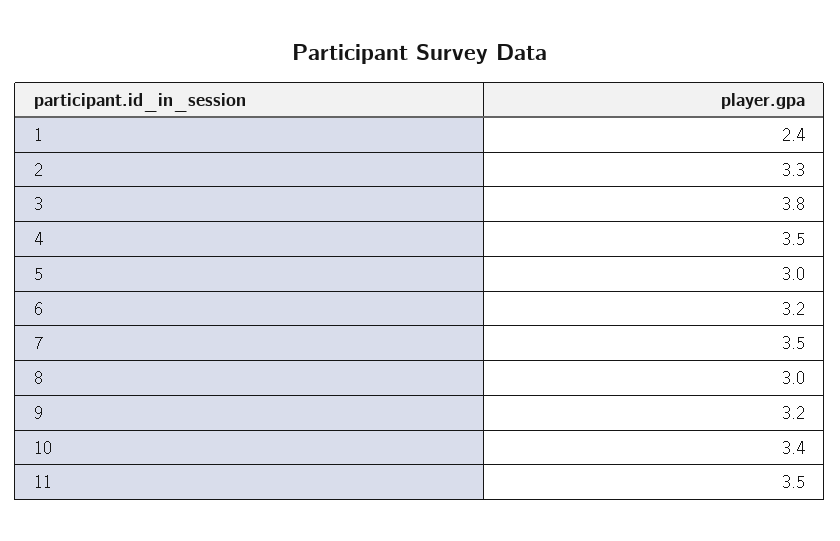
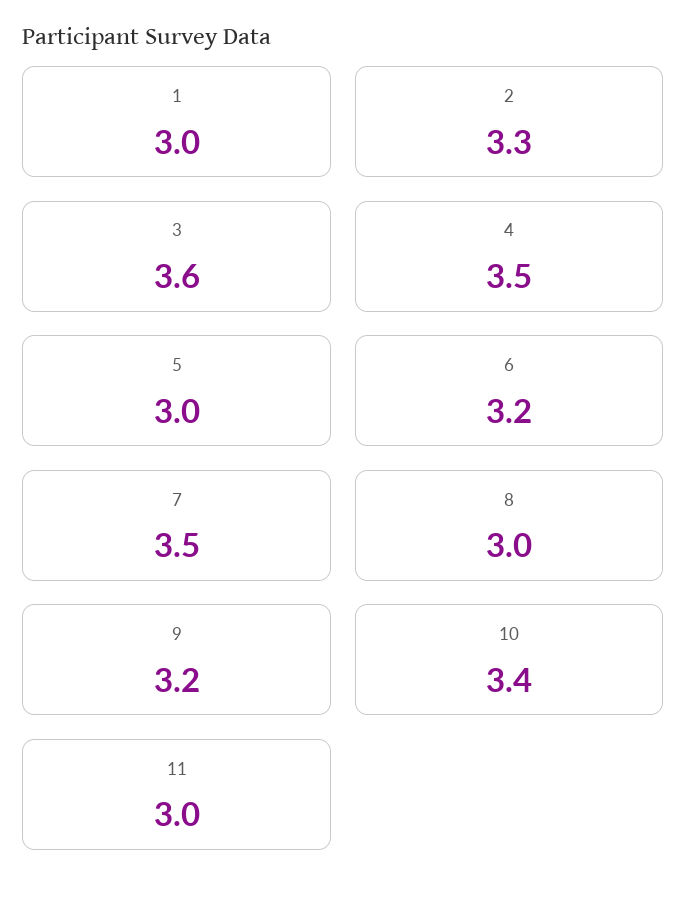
1: 2.4 -> 3
3: 3.8 -> 3.6
11: 3.5 -> 3

